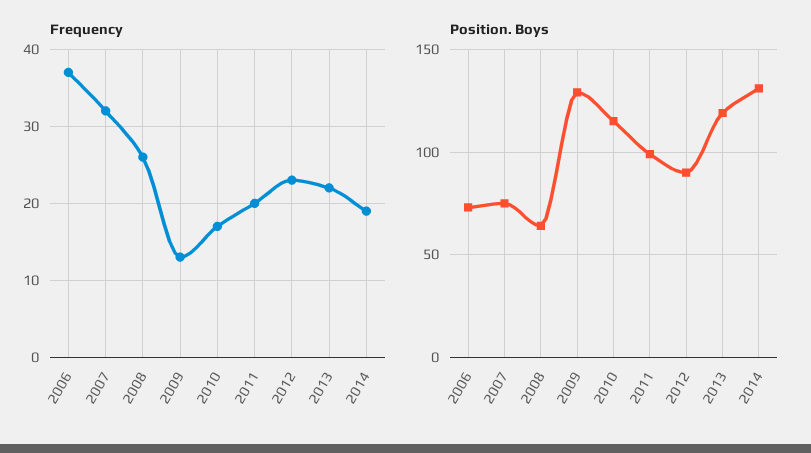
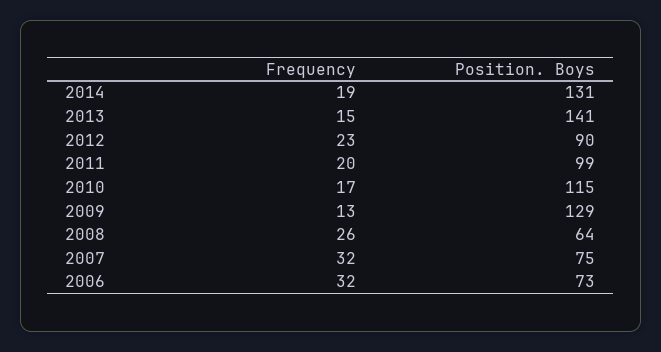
Frequency, 2006: 37 -> 32
Frequency, 2013: 22 -> 15
Position. Boys, 2013: 120 -> 141

